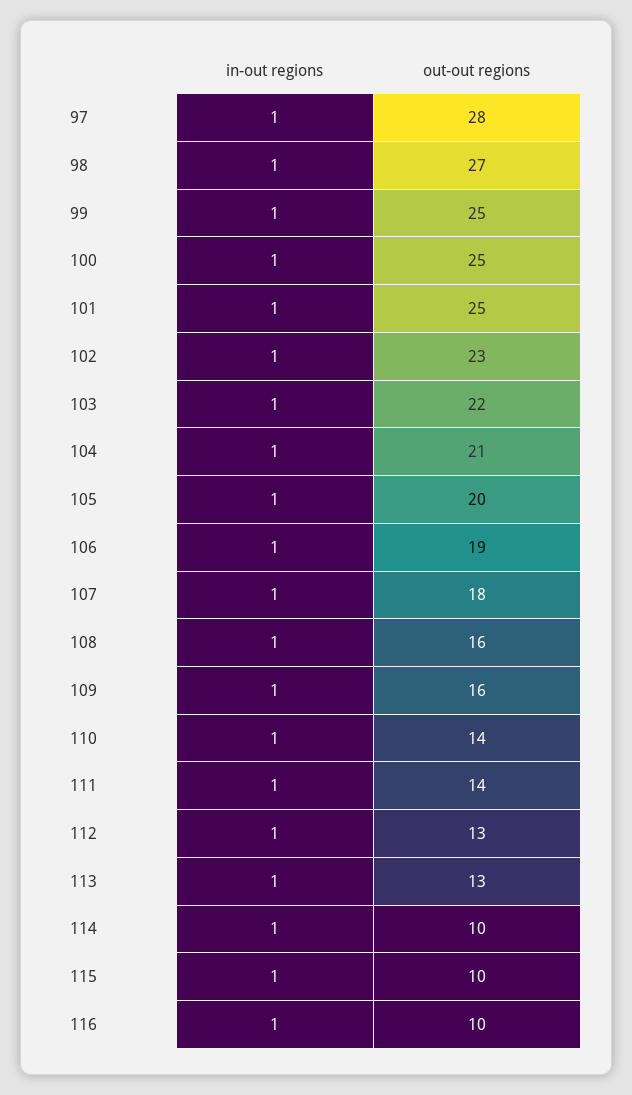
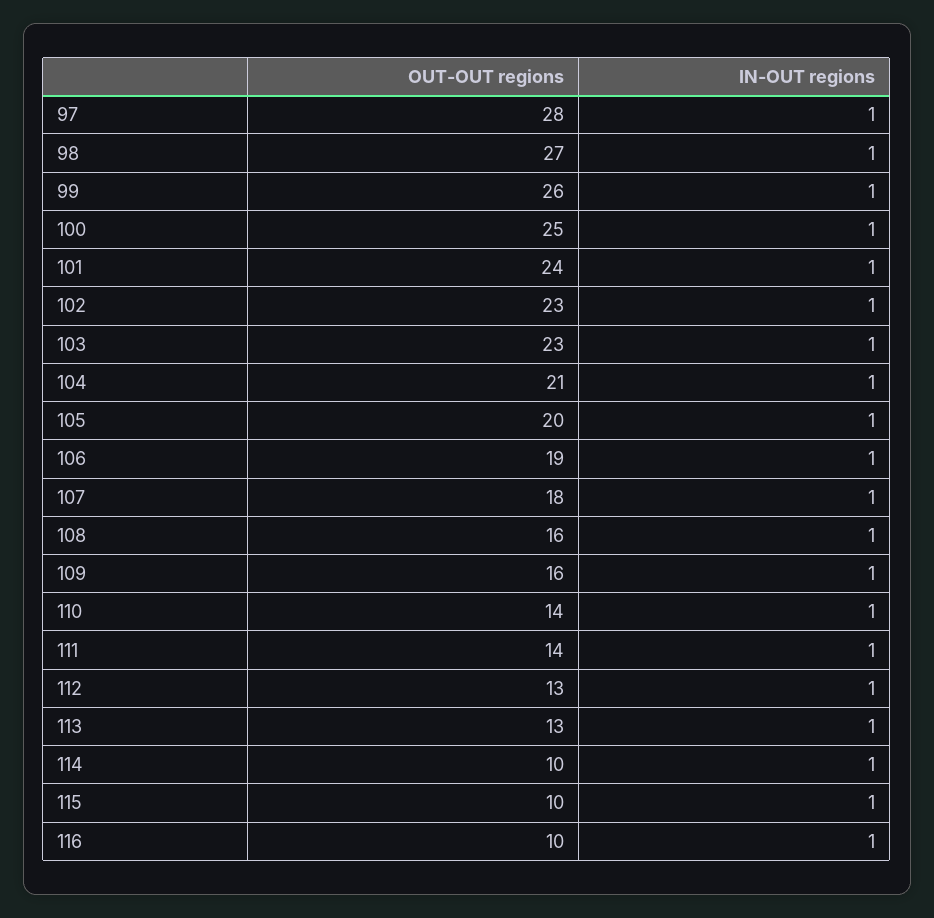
out-out regions, 99: 25 -> 26
out-out regions, 101: 25 -> 24
out-out regions, 103: 22 -> 23

